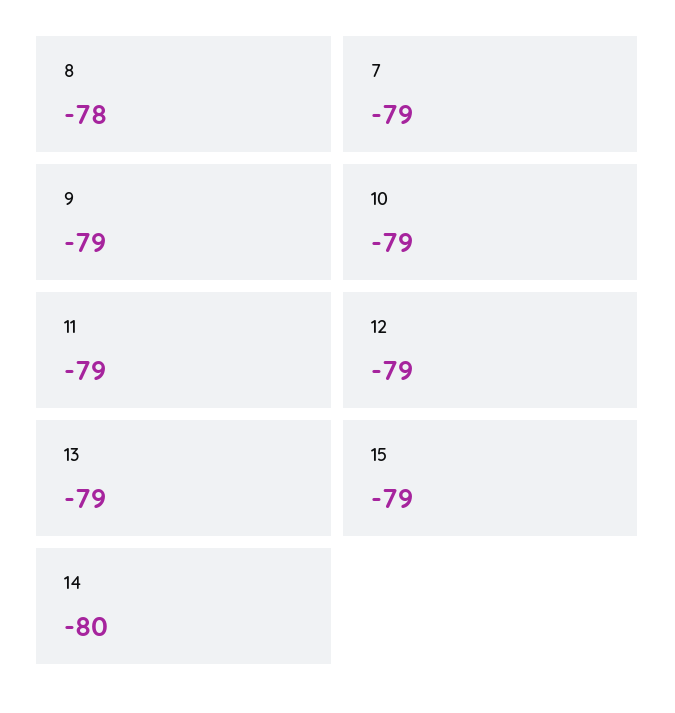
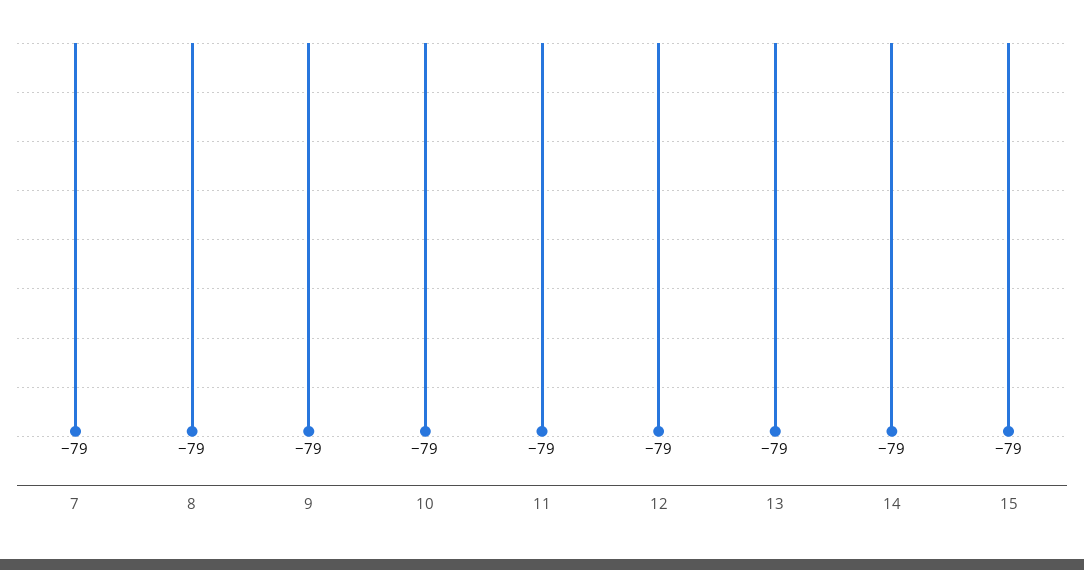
8: -78 -> -79
14: -80 -> -79

